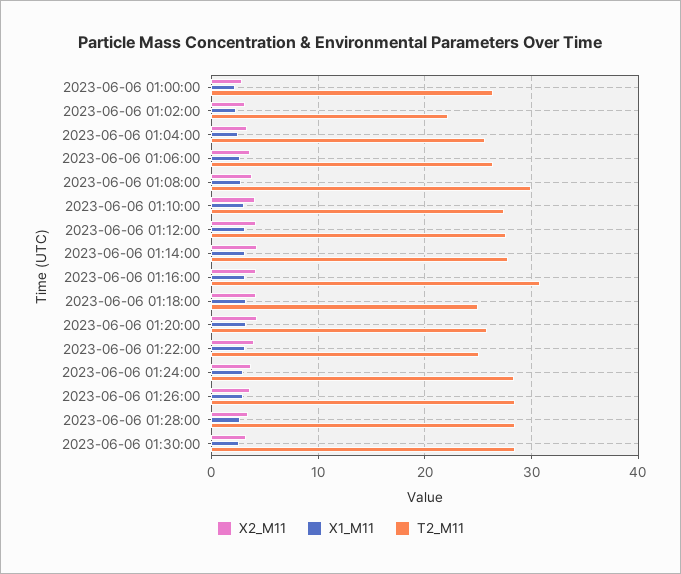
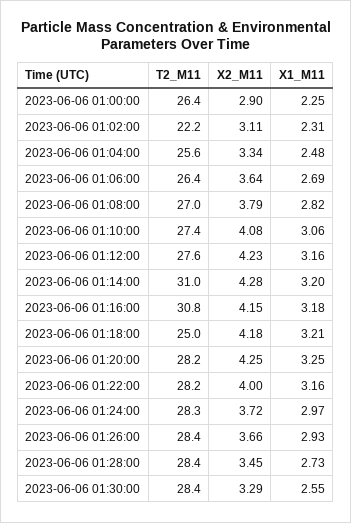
T2_M11, 2023-06-06 01:08:00: 30 -> 27
T2_M11, 2023-06-06 01:14:00: 28 -> 31
T2_M11, 2023-06-06 01:20:00: 26 -> 28.2
T2_M11, 2023-06-06 01:22:00: 25 -> 28.2

